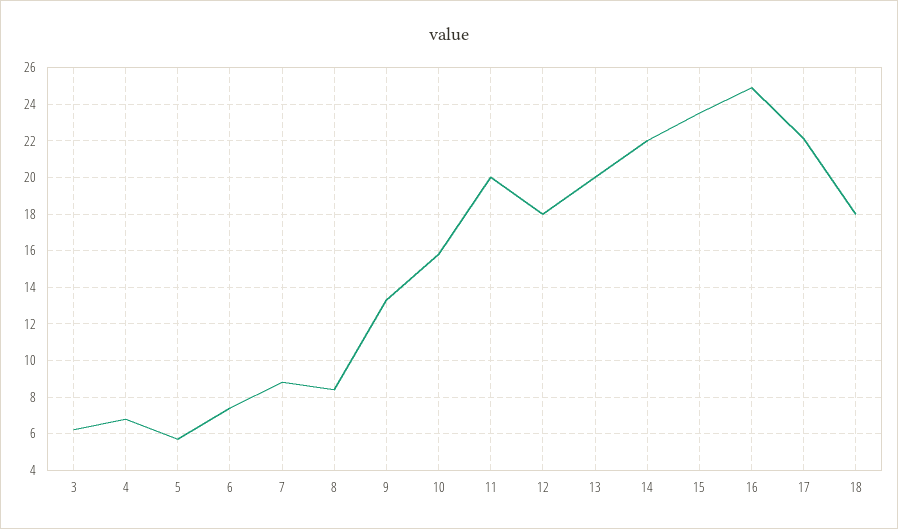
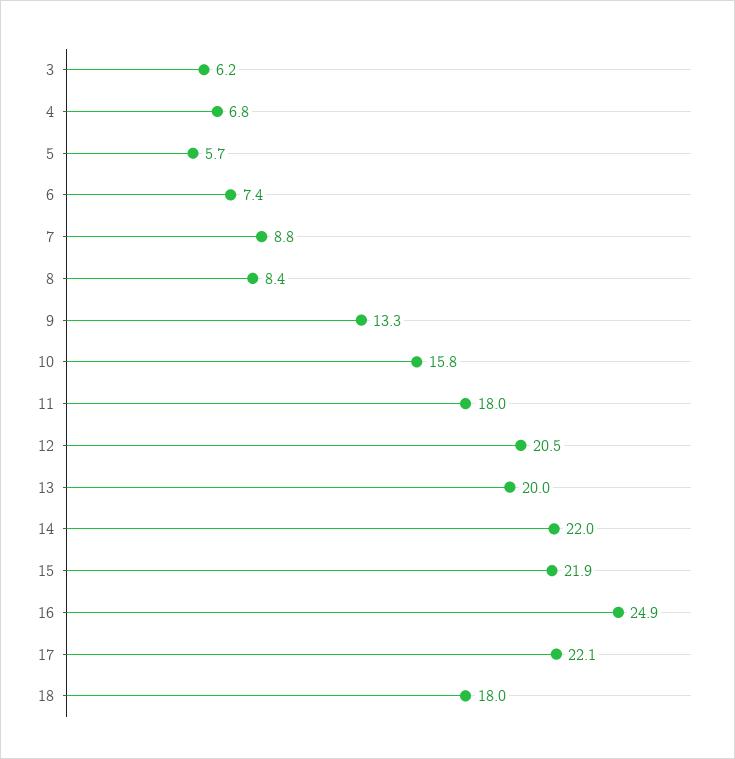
11: 20 -> 18
12: 18 -> 20.5
15: 23.5 -> 21.9

